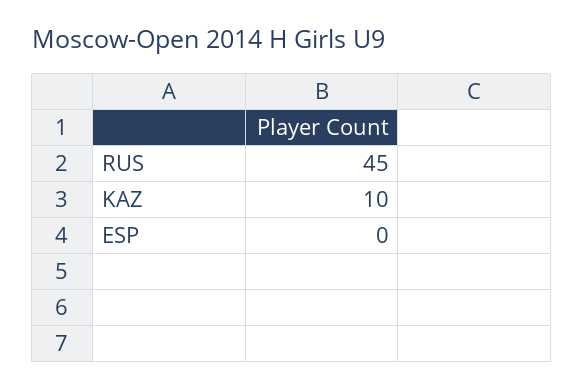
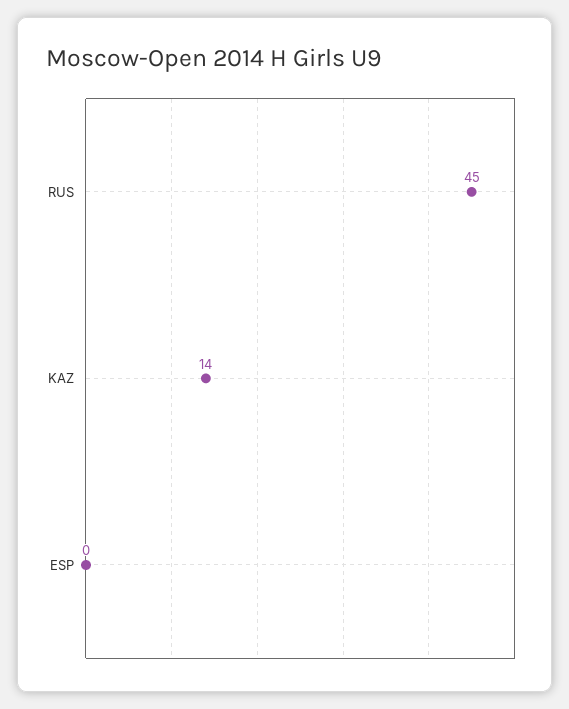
KAZ: 10 -> 14

